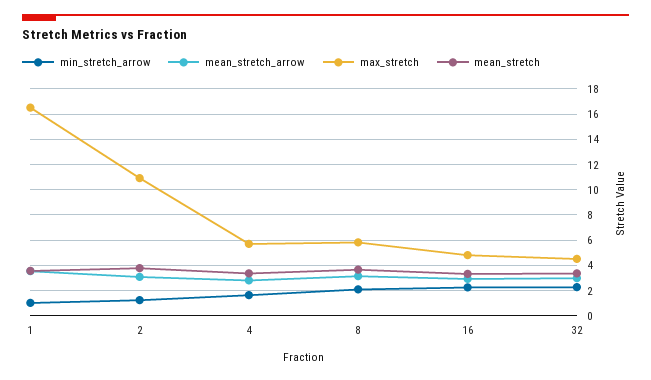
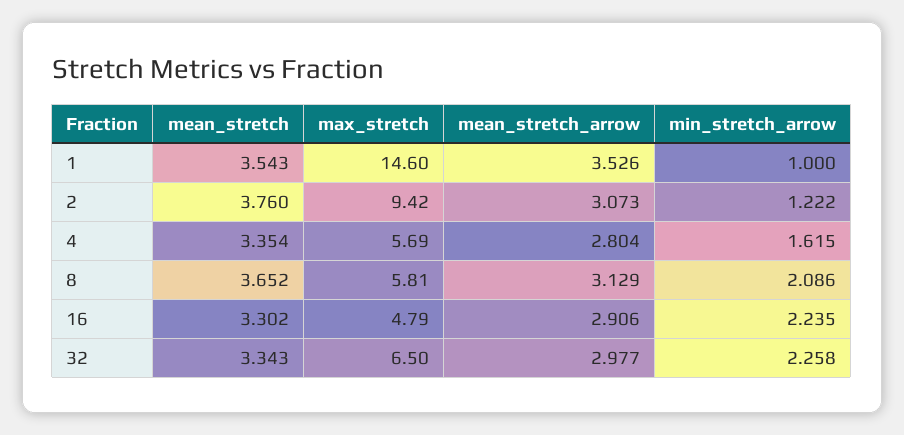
max_stretch, 1: 16.5 -> 14.6
max_stretch, 2: 11 -> 9.42
max_stretch, 32: 4.5 -> 6.5

